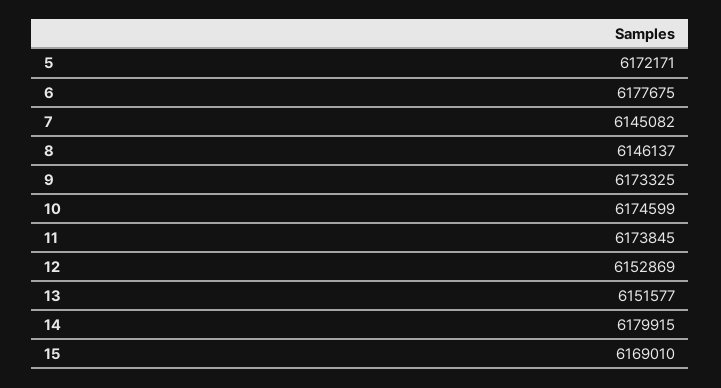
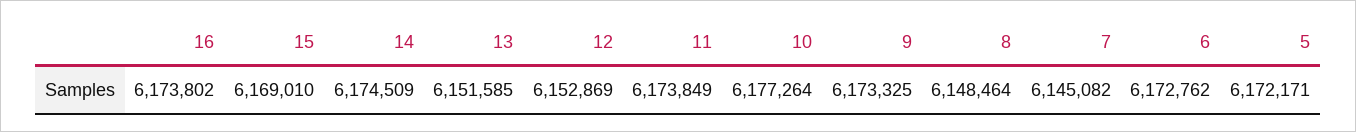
6: 6177675 -> 6172762
8: 6146137 -> 6148464
10: 6174599 -> 6177264
11: 6173845 -> 6173849
13: 6151577 -> 6151585
14: 6179915 -> 6174509
16: none -> 6173802

